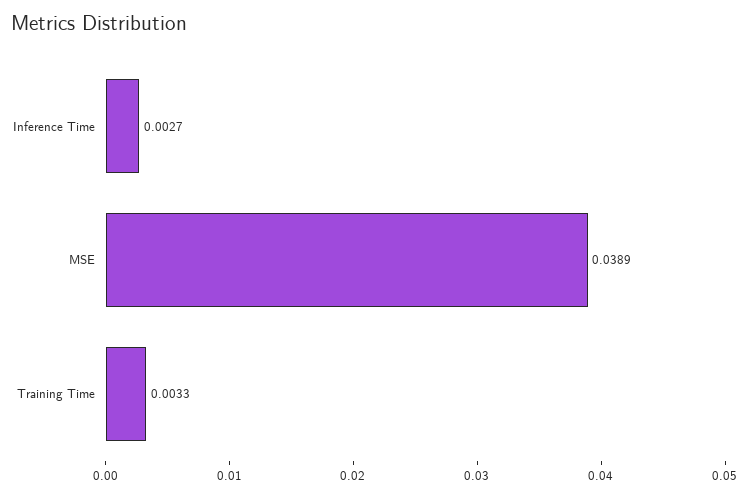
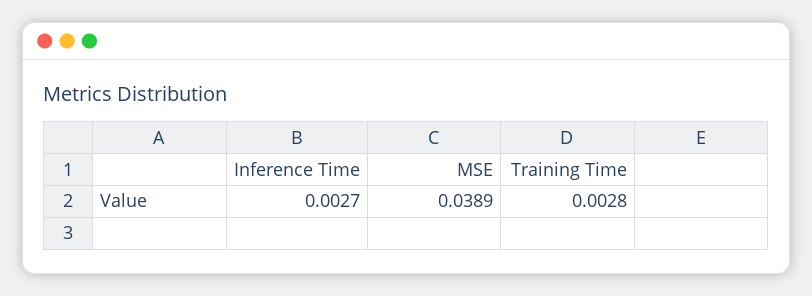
Training Time: 0.0033 -> 0.0028

